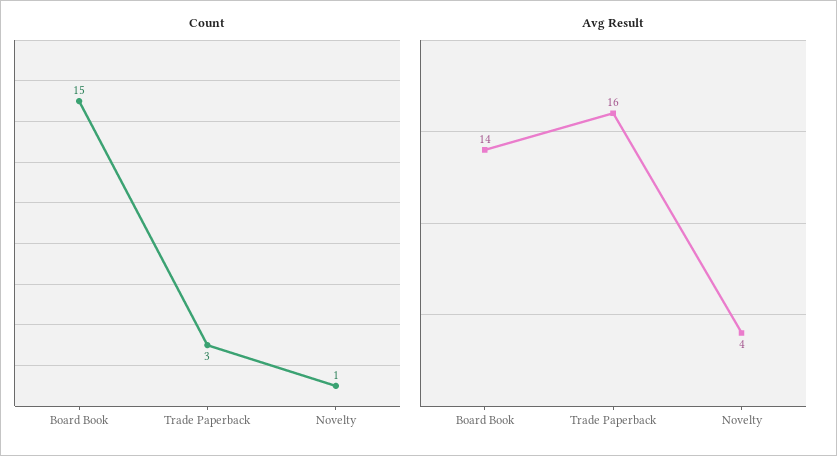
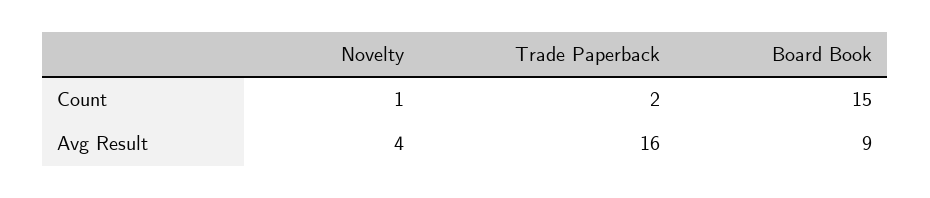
Count, Trade Paperback: 3 -> 2
Avg Result, Board Book: 14 -> 9

